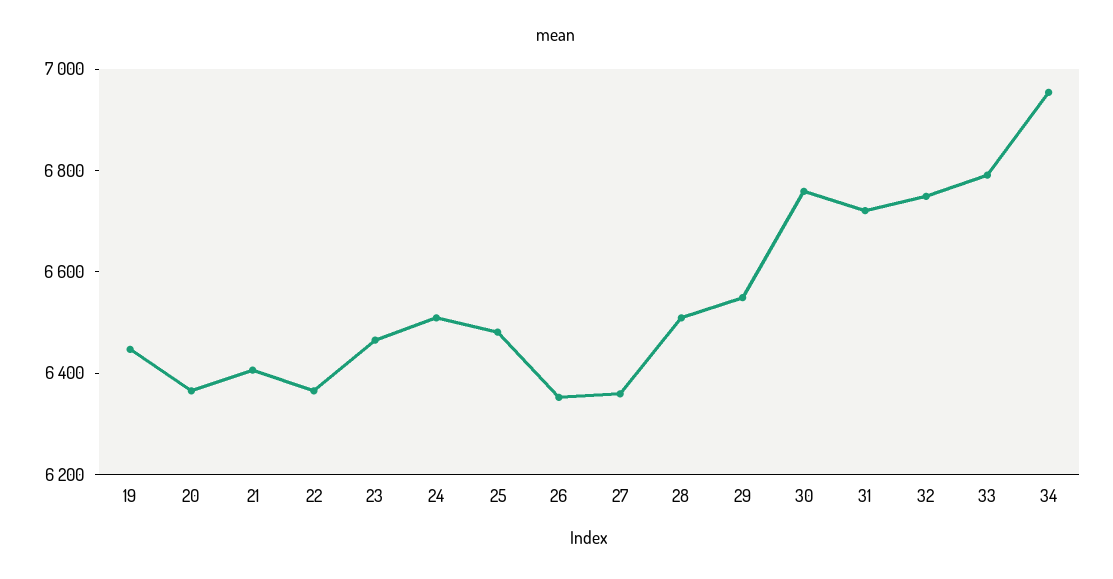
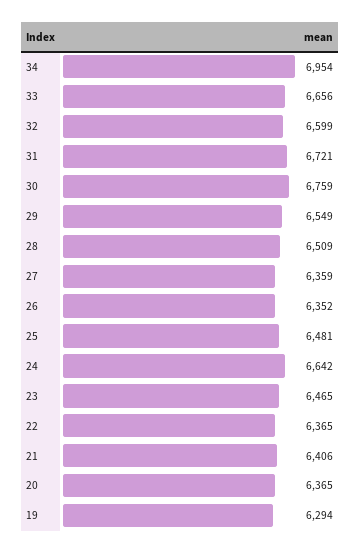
19: 6450 -> 6294
24: 6500 -> 6642
32: 6750 -> 6599
33: 6800 -> 6656

